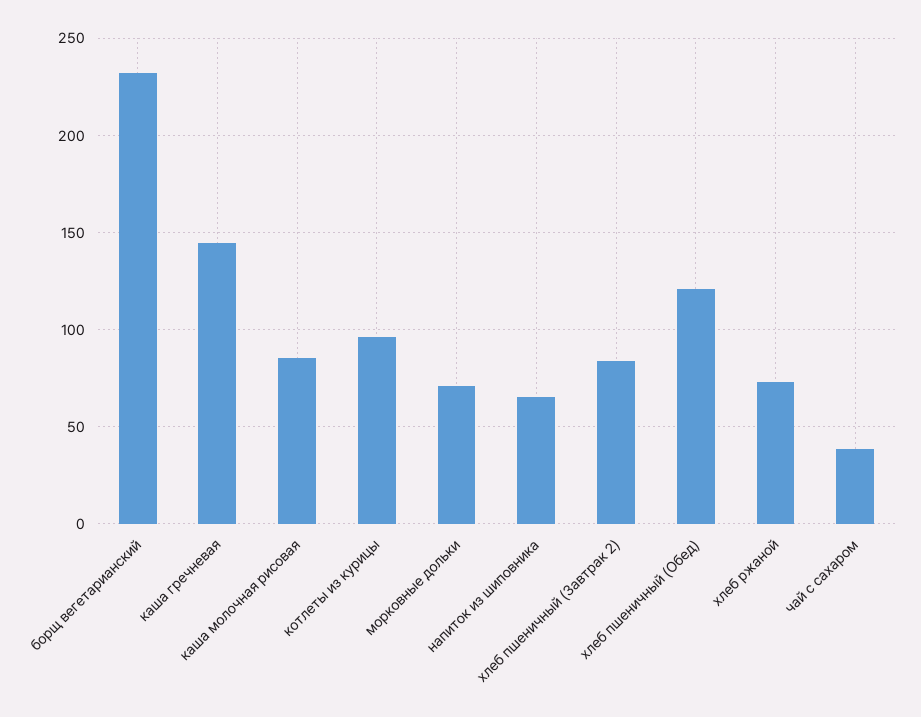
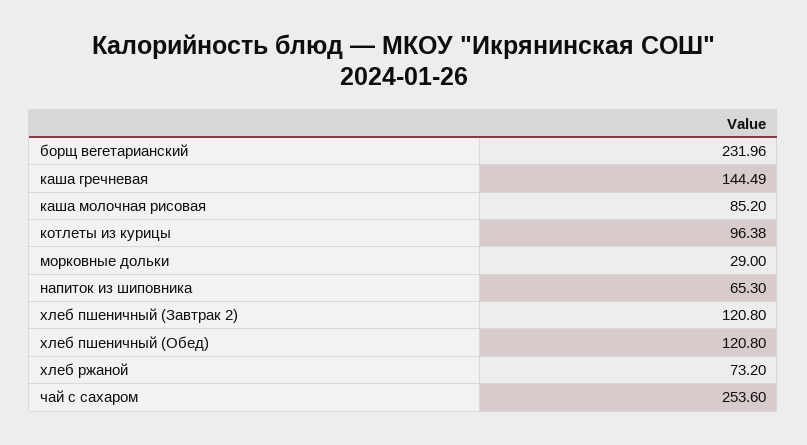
морковные дольки: 70 -> 29
хлеб пшеничный (Завтрак 2): 85 -> 120.8
чай с сахаром: 40 -> 253.6

